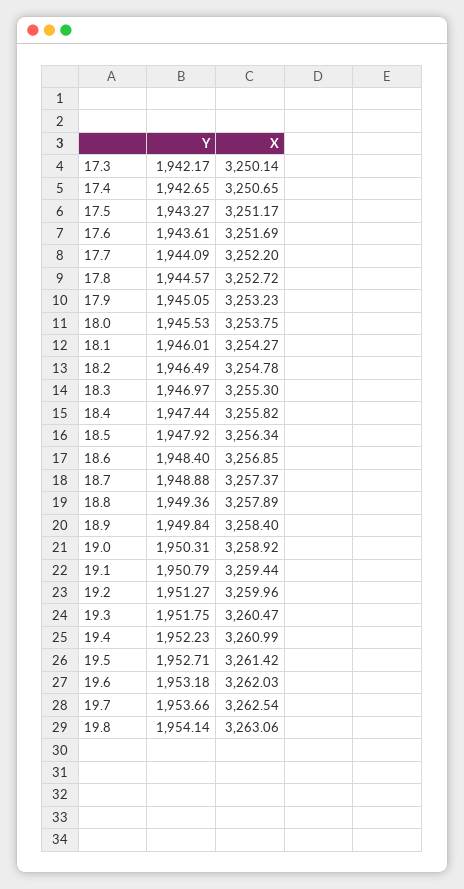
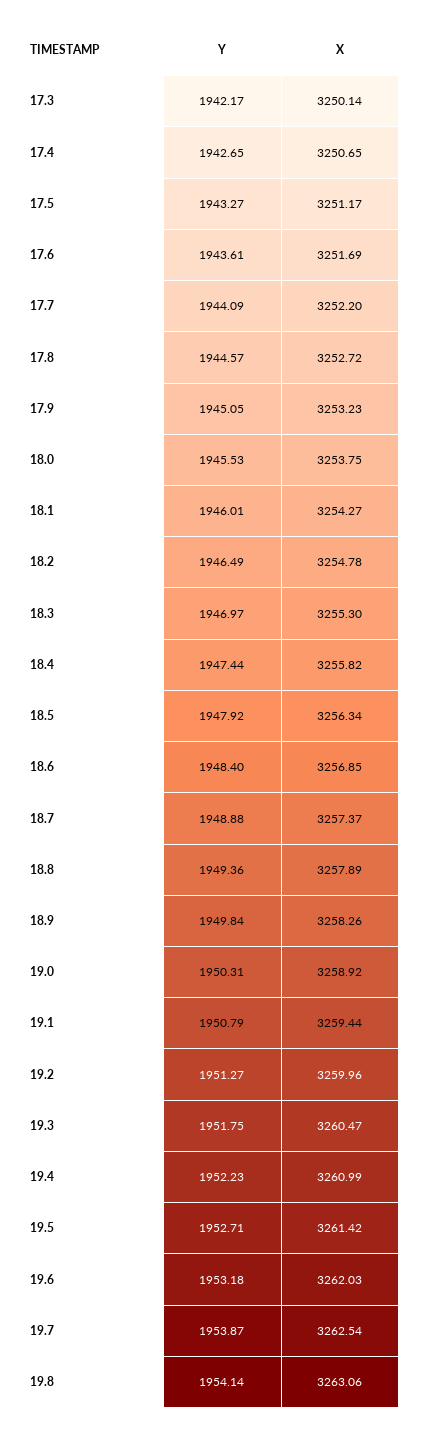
X, 18.9: 3258.4 -> 3258.26
Y, 19.7: 1953.66 -> 1953.87

